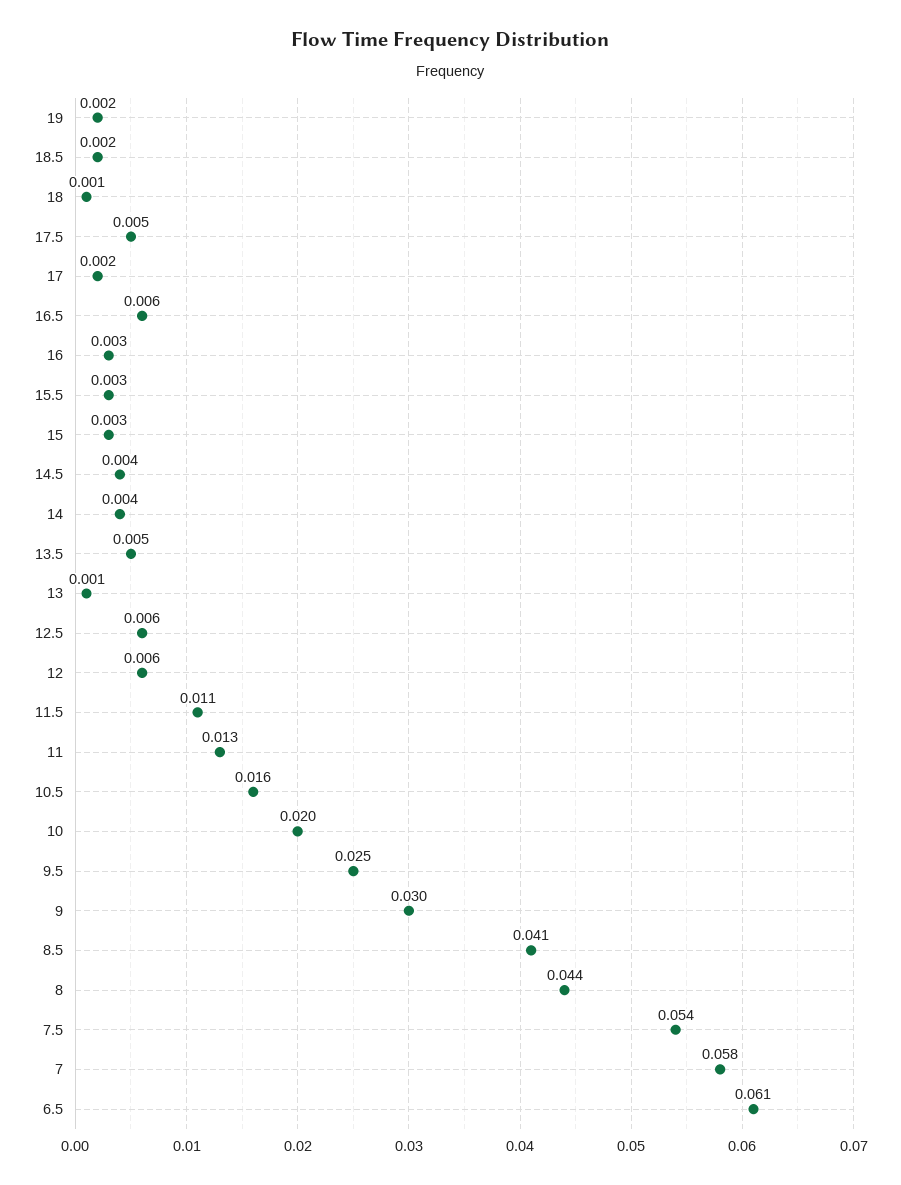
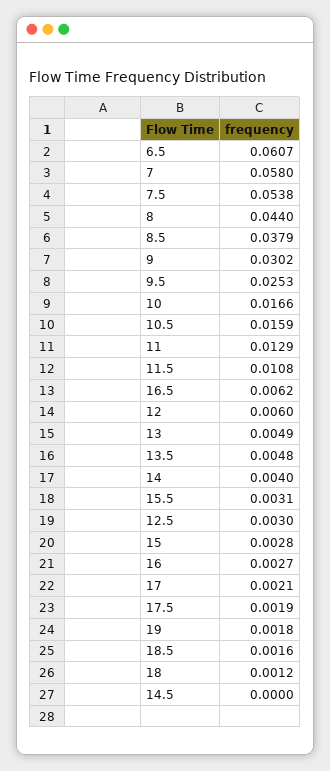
17.5: 0.005 -> 0.0019
14.5: 0.004 -> 0
13: 0.001 -> 0.0049
12.5: 0.006 -> 0.003
10: 0.02 -> 0.0166
8.5: 0.041 -> 0.0379

